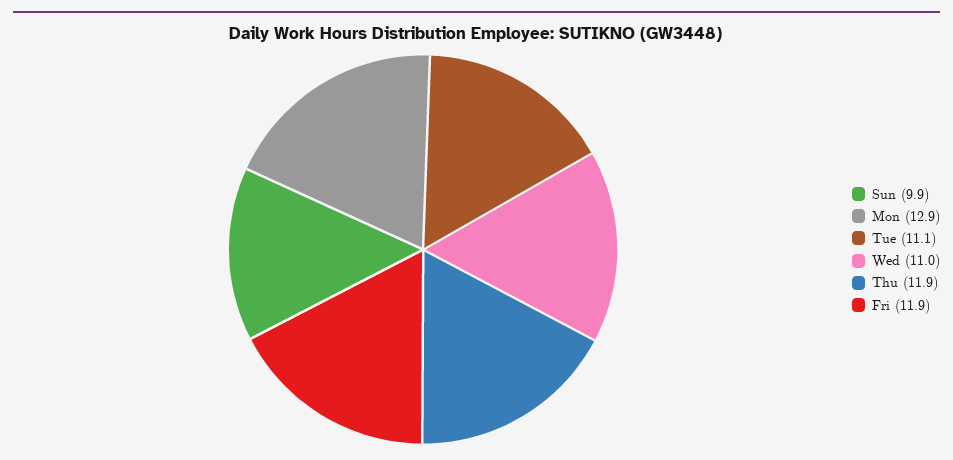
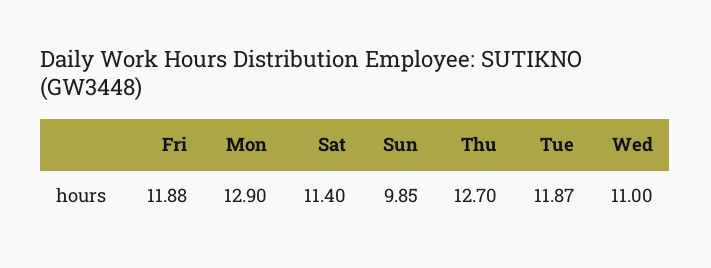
Tue: 11.1 -> 11.87
Thu: 11.9 -> 12.7
Sat: none -> 11.4

